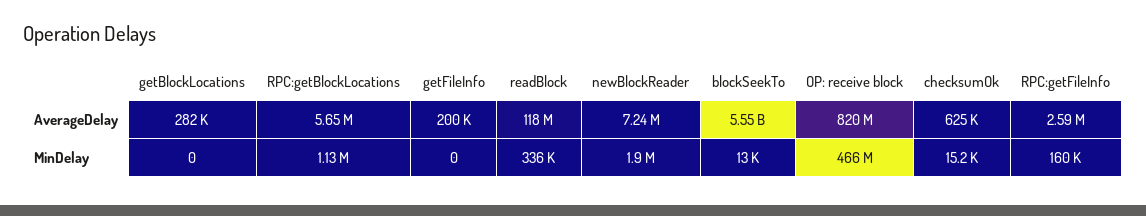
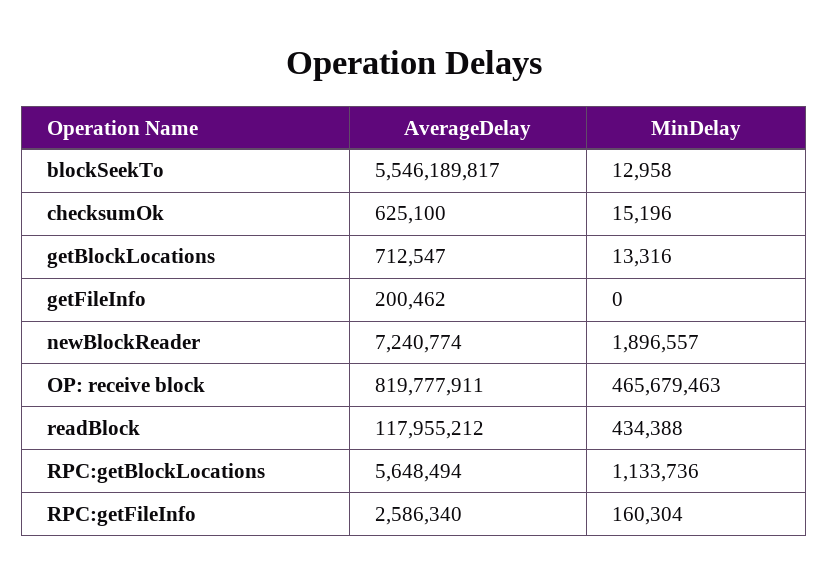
getBlockLocations, AverageDelay: 282000 -> 712547
getBlockLocations, MinDelay: 0 -> 13316
readBlock, MinDelay: 336000 -> 434388

